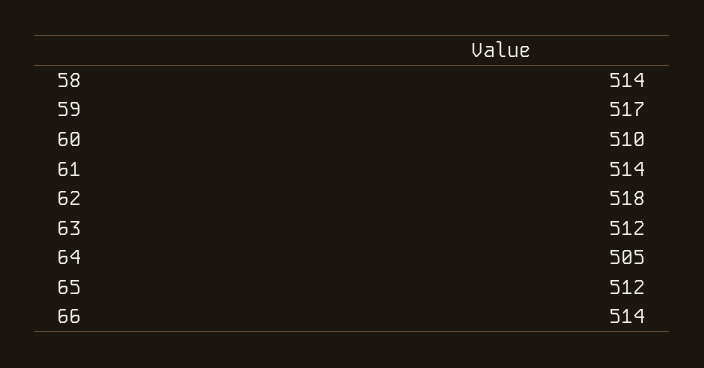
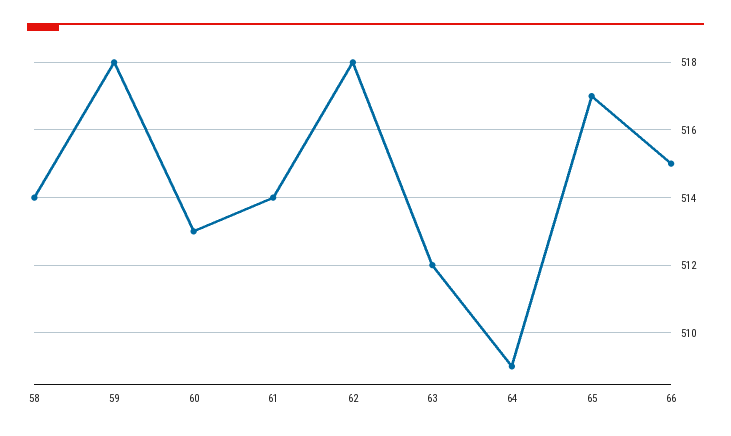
59: 517 -> 518
60: 510 -> 513
64: 505 -> 509
65: 512 -> 517
66: 514 -> 515

